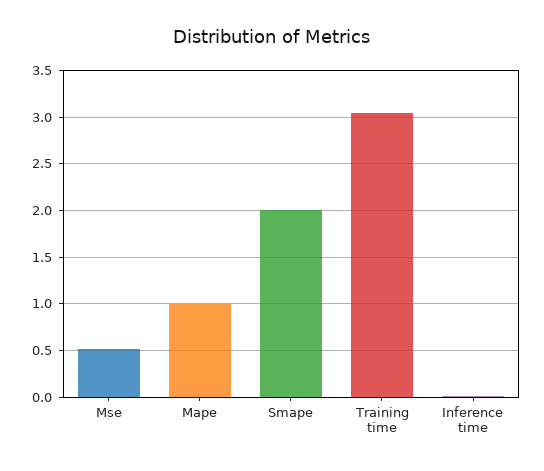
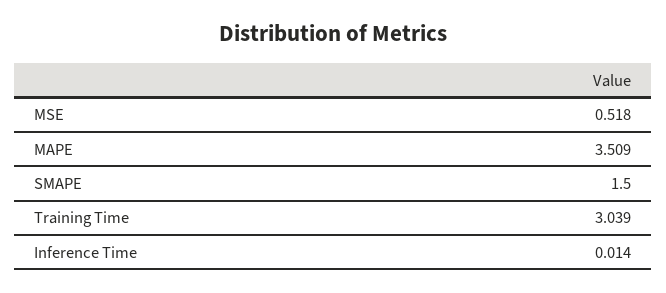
Mape: 1 -> 3.509
Smape: 2 -> 1.5

